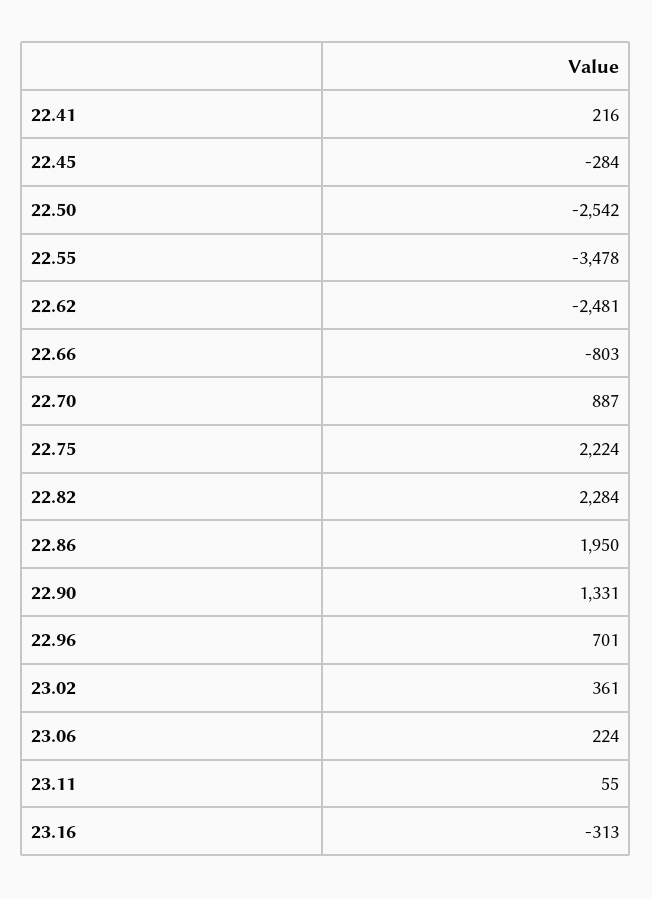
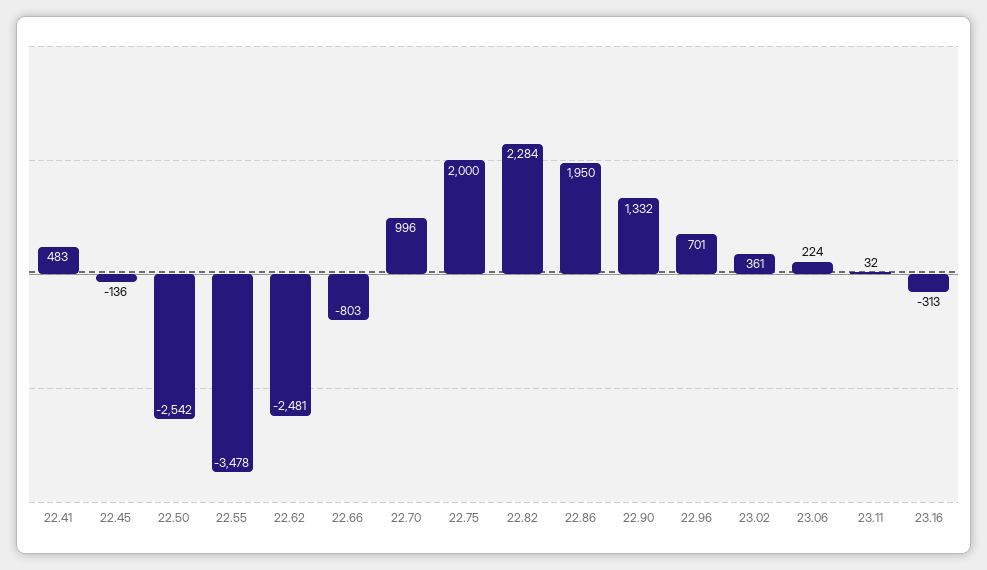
22.41: 216 -> 483
22.45: -284 -> -136
22.70: 887 -> 996
22.75: 2224 -> 2000
22.90: 1331 -> 1332
23.11: 55 -> 32

